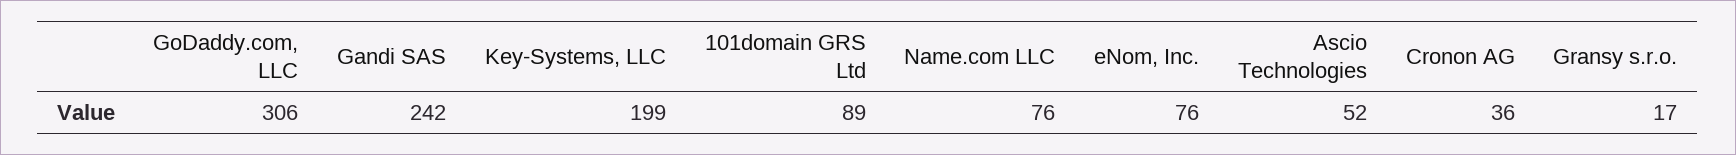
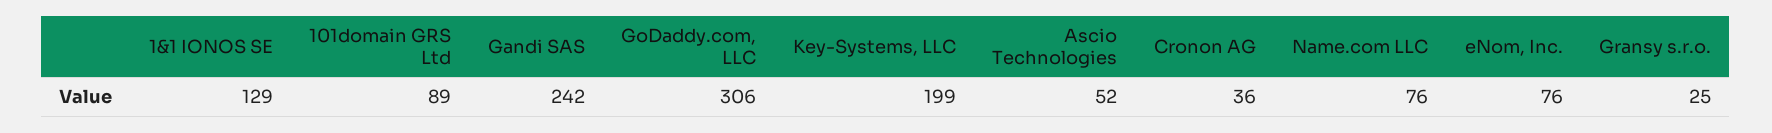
Gransy s.r.o.: 17 -> 25
1&1 IONOS SE: none -> 129

